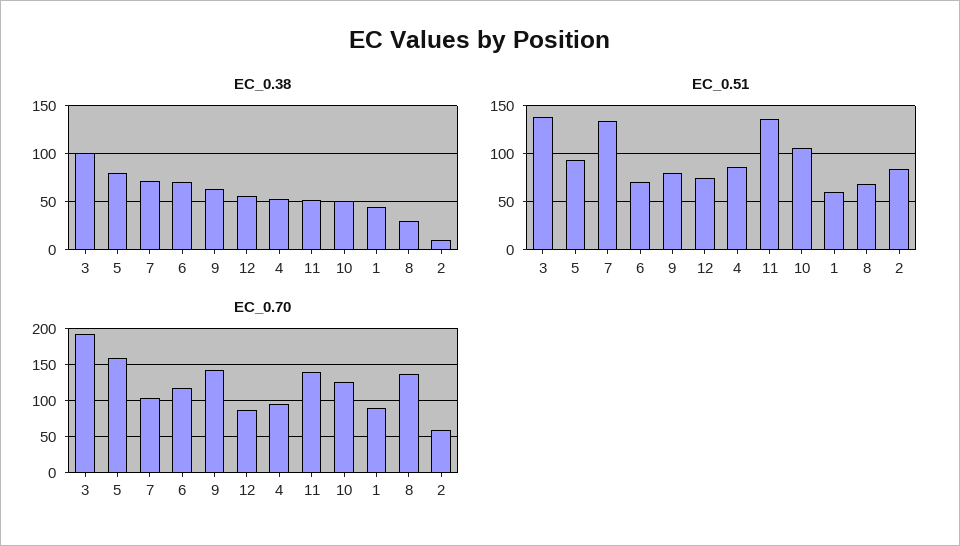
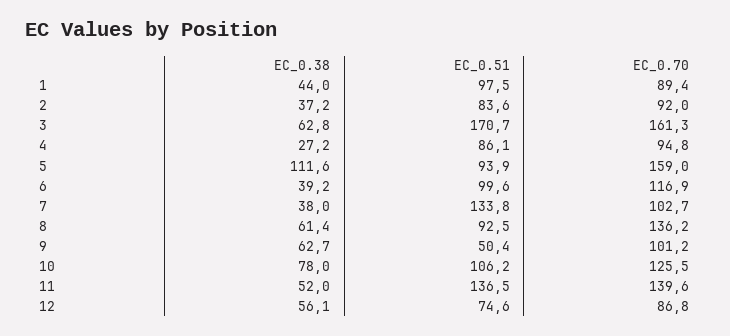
EC_0.38, 3: 100 -> 62.8
EC_0.38, 5: 80 -> 111.6
EC_0.38, 7: 70 -> 38
EC_0.38, 6: 70 -> 39.2
EC_0.38, 4: 50 -> 27.2
EC_0.38, 10: 50 -> 78
EC_0.38, 8: 30 -> 61.4
EC_0.38, 2: 10 -> 37.2
EC_0.51, 3: 140 -> 170.7
EC_0.51, 6: 70 -> 99.6
EC_0.51, 9: 80 -> 50.4
EC_0.51, 1: 60 -> 97.5
EC_0.51, 8: 70 -> 92.5
EC_0.70, 3: 190 -> 161.3
EC_0.70, 9: 140 -> 101.2
EC_0.70, 2: 60 -> 92

